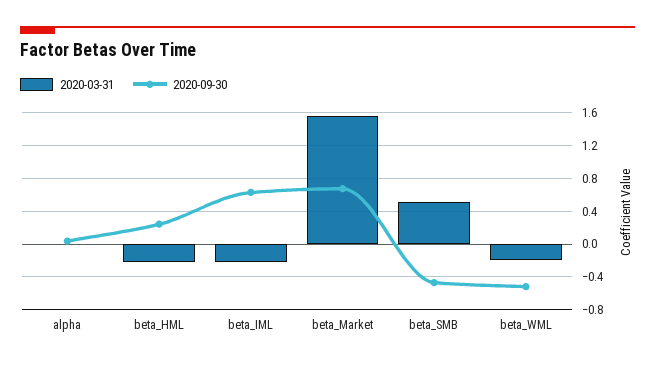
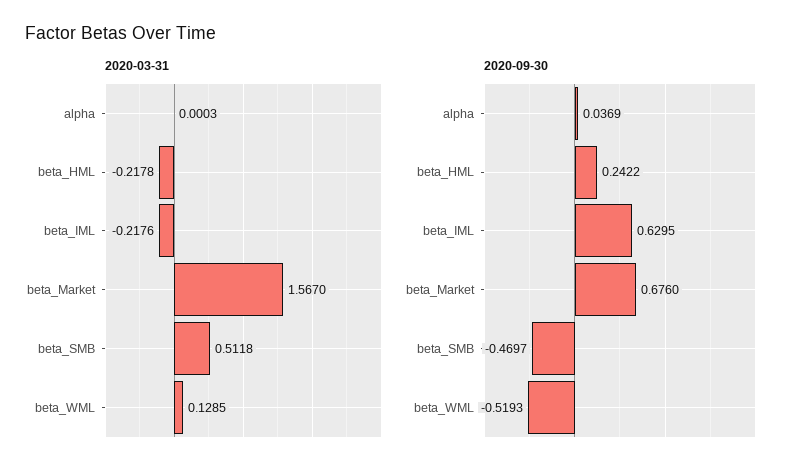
2020-03-31, beta_WML: -0.2 -> 0.1285

